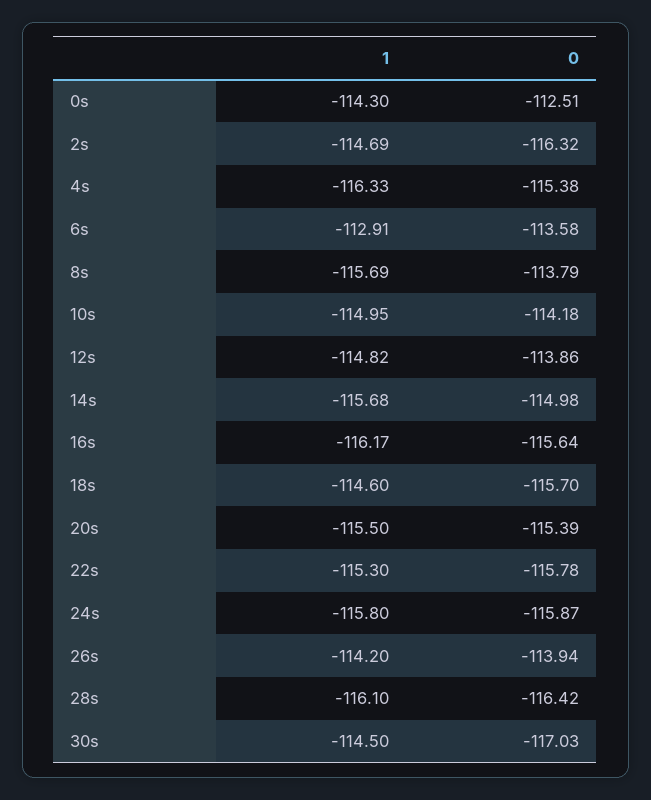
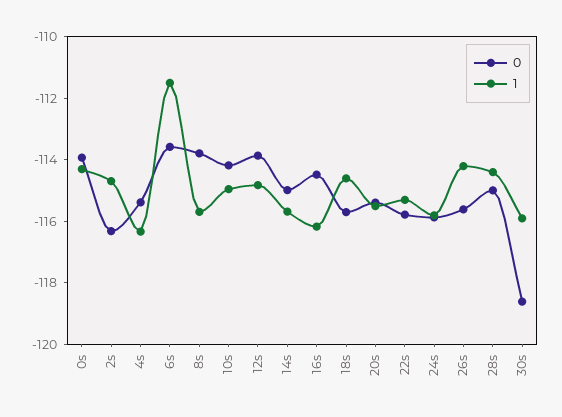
0, 0s: -112.51 -> -114
1, 6s: -112.91 -> -111.5
0, 16s: -115.64 -> -114.5
0, 26s: -113.94 -> -115.5
1, 28s: -116.1 -> -114.5
0, 28s: -116.42 -> -115
1, 30s: -114.5 -> -116
0, 30s: -117.03 -> -118.5

